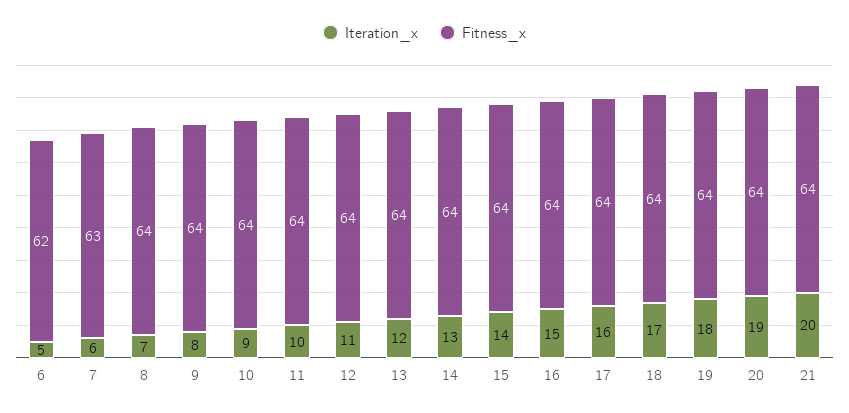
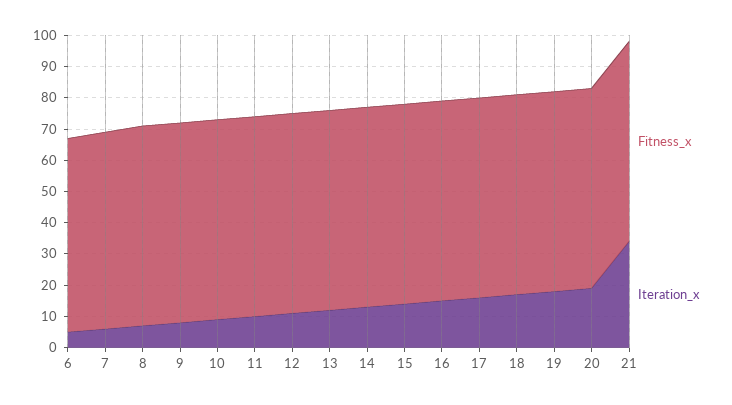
Iteration_x, 21: 20 -> 35

